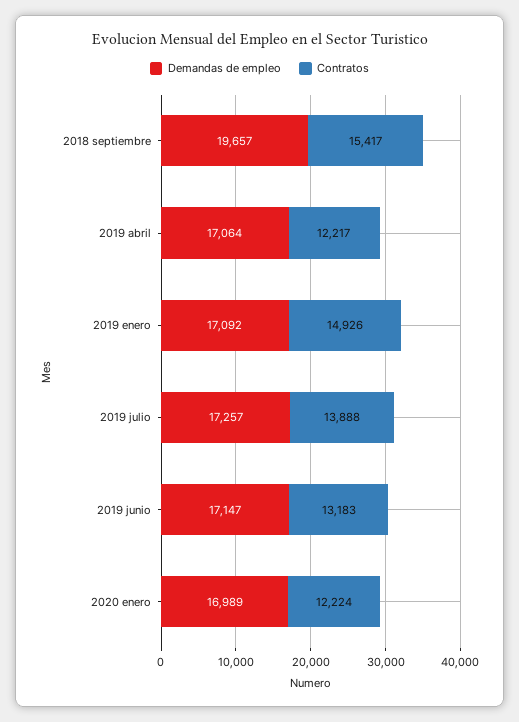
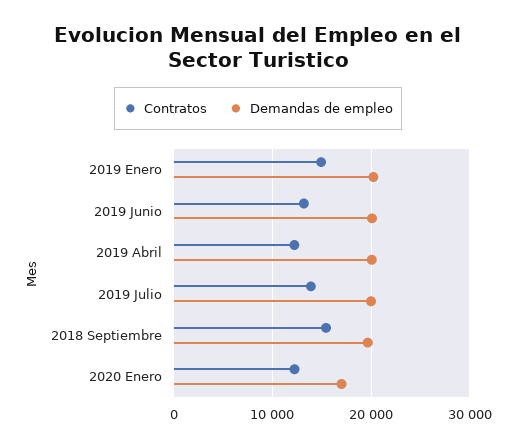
Demandas de empleo, 2019 abril: 17064 -> 20000
Demandas de empleo, 2019 enero: 17092 -> 20000
Demandas de empleo, 2019 julio: 17257 -> 20000
Demandas de empleo, 2019 junio: 17147 -> 20000

